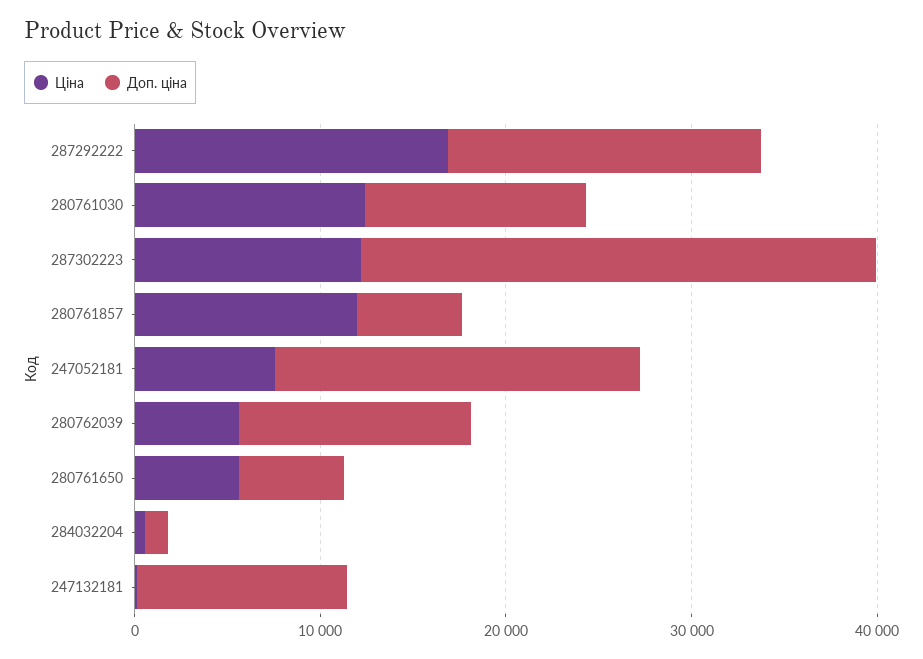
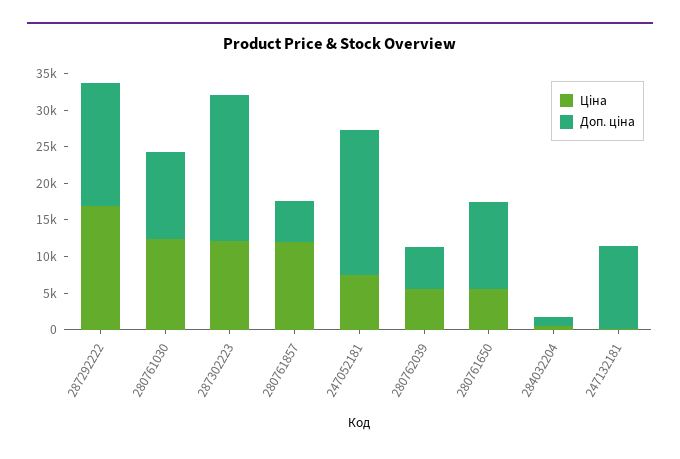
Доп. ціна, 287302223: 28000 -> 20000
Доп. ціна, 280762039: 12000 -> 5000
Доп. ціна, 280761650: 6000 -> 12500

